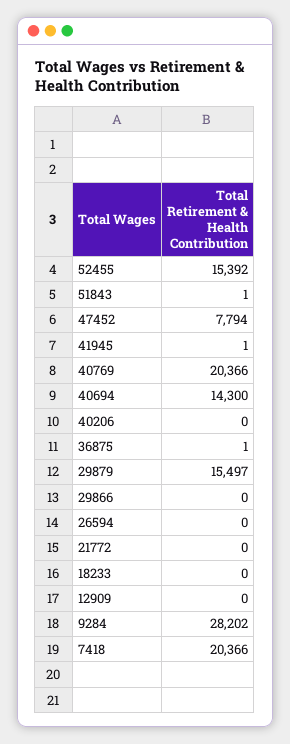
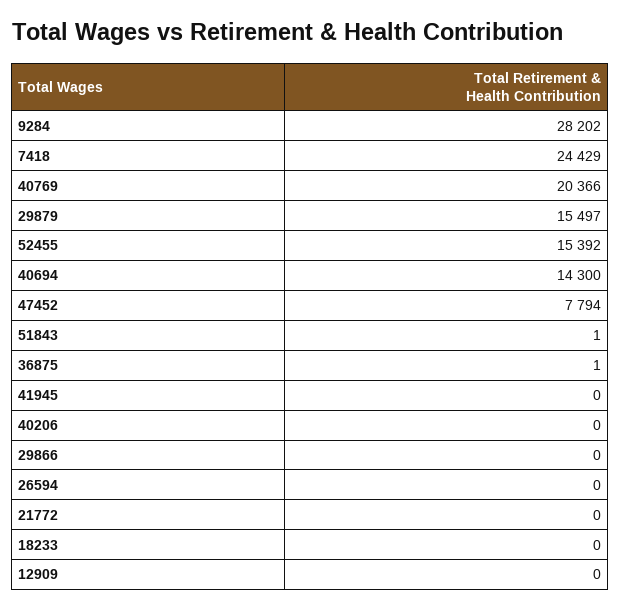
41945: 1 -> 0
7418: 20366 -> 24429

